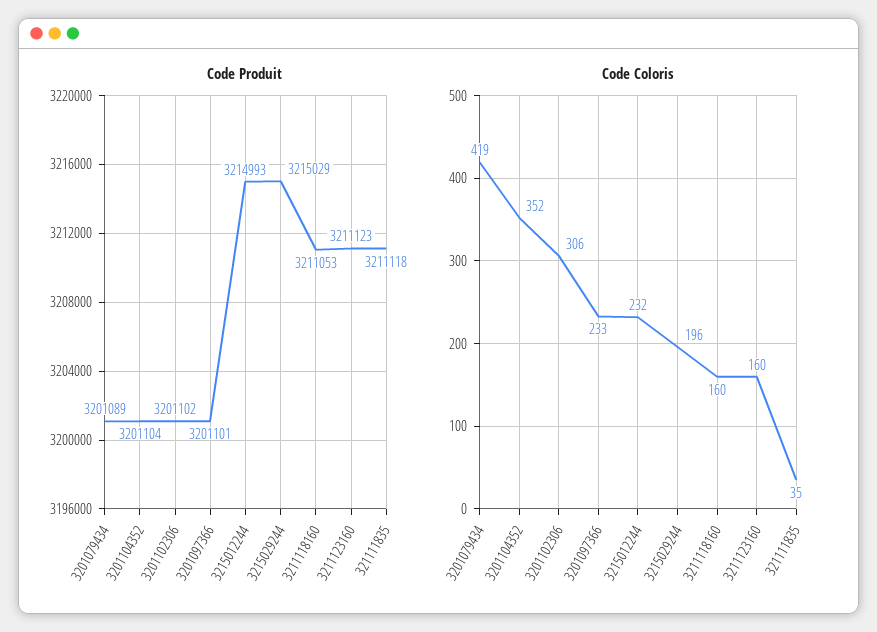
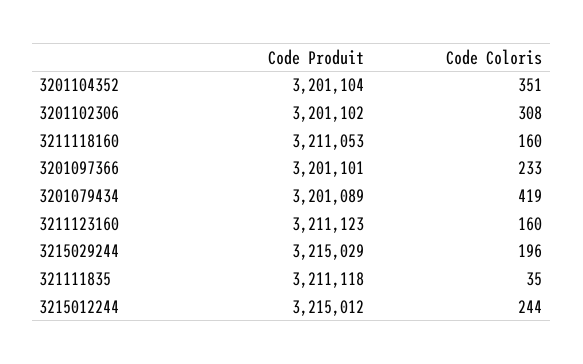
Code Produit, 3215012244: 3214993 -> 3215012
Code Coloris, 3201104352: 352 -> 351
Code Coloris, 3201102306: 306 -> 308
Code Coloris, 3215012244: 232 -> 244

